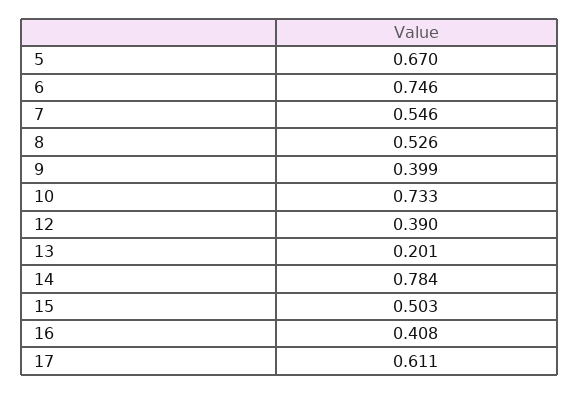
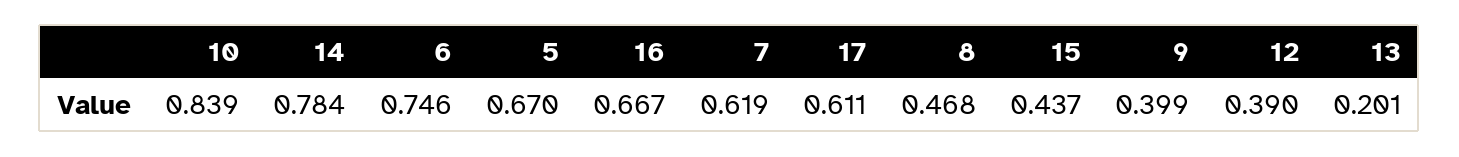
7: 0.546 -> 0.619
8: 0.526 -> 0.468
10: 0.733 -> 0.839
15: 0.503 -> 0.437
16: 0.408 -> 0.667

